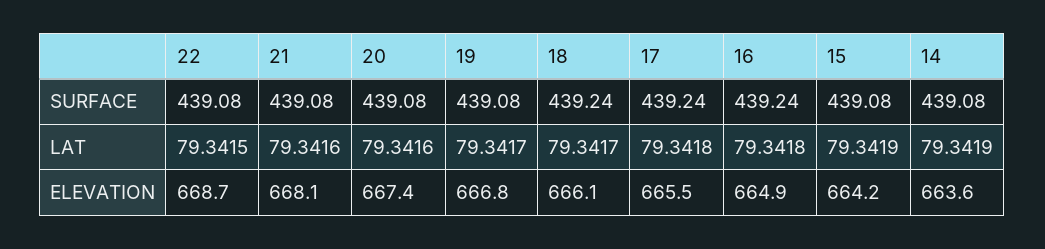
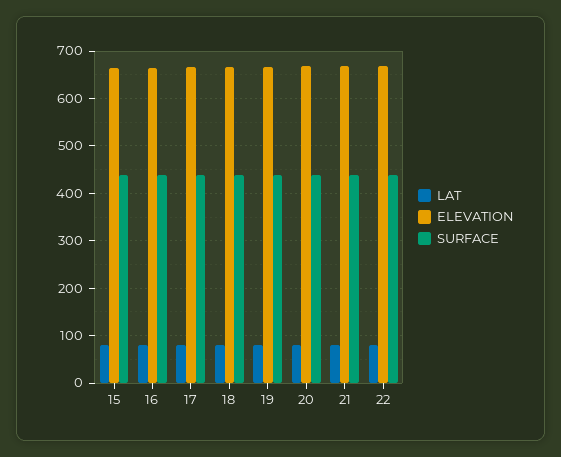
SURFACE, 14: 439.08 -> none
LAT, 14: 79.3419 -> none
ELEVATION, 14: 663.6 -> none

